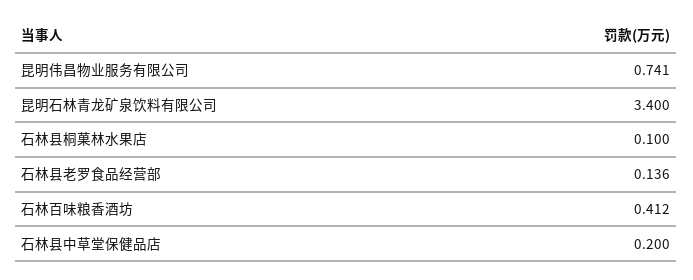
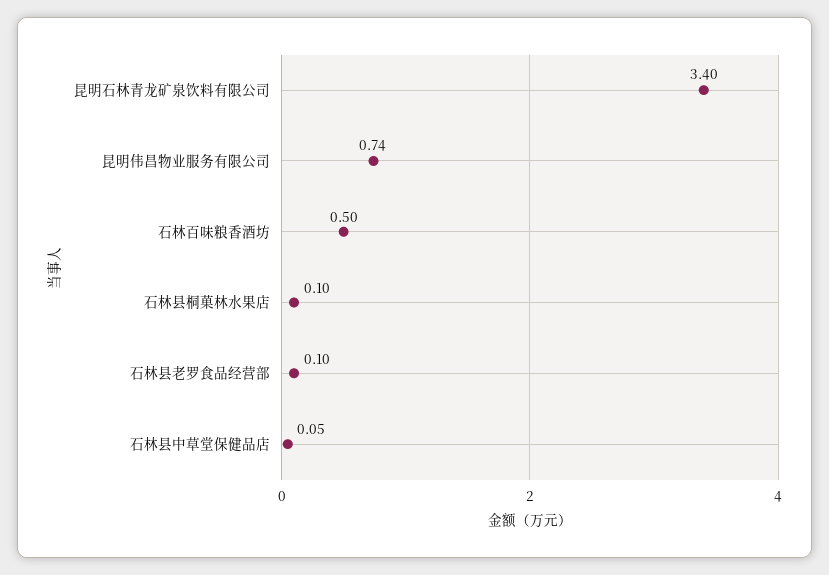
石林县老罗食品经营部: 0.136 -> 0.1
石林百味粮香酒坊: 0.412 -> 0.5
石林县中草堂保健品店: 0.2 -> 0.05

